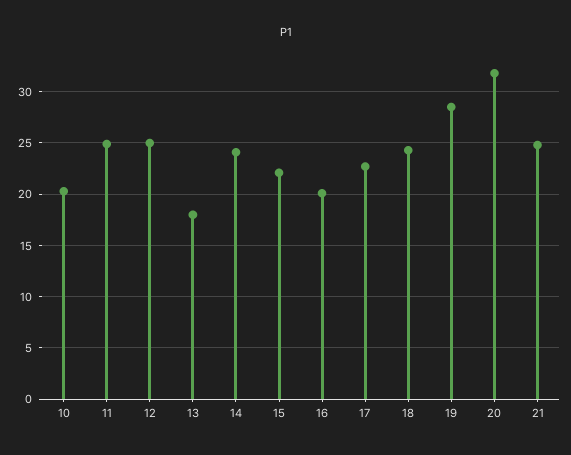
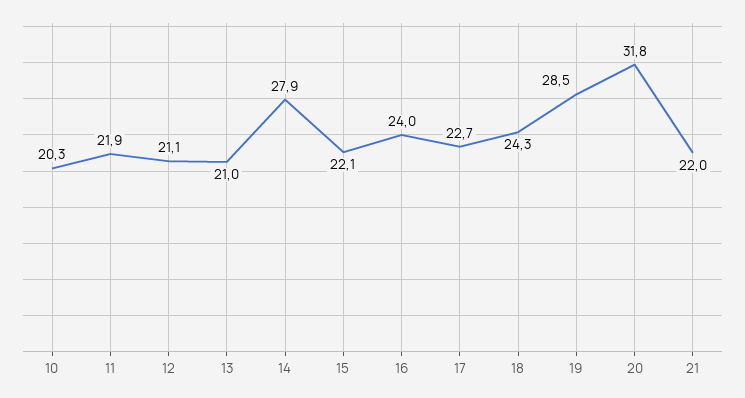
11: 25 -> 21.9
12: 25 -> 21.1
13: 18 -> 21
14: 24 -> 27.9
16: 20 -> 24
21: 25 -> 22

